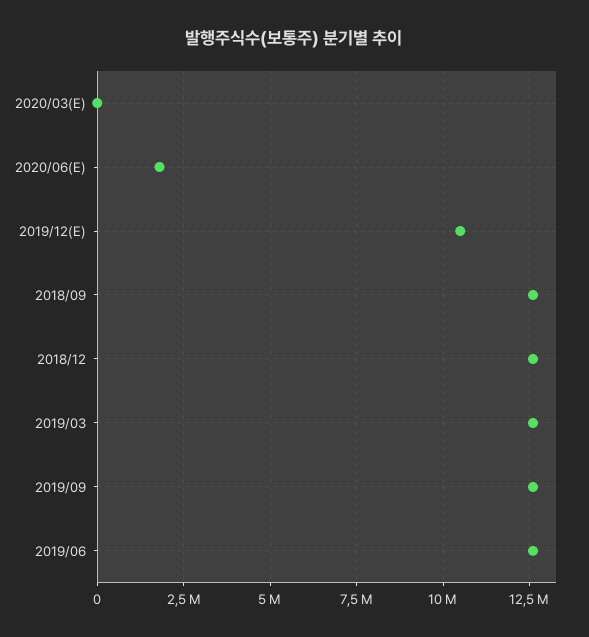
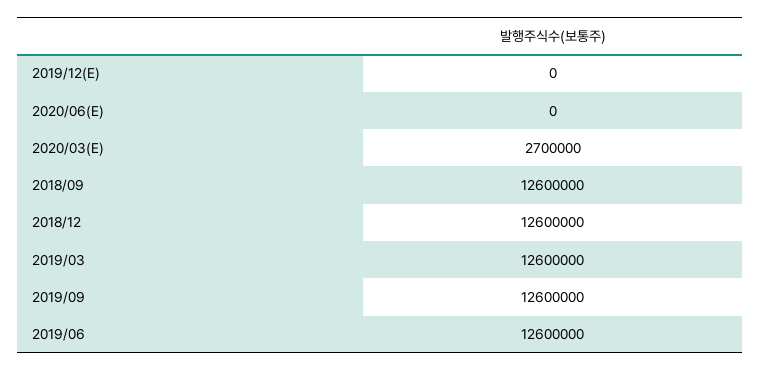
2020/03(E): 0 -> 2700000
2020/06(E): 1750000 -> 0
2019/12(E): 10500000 -> 0

